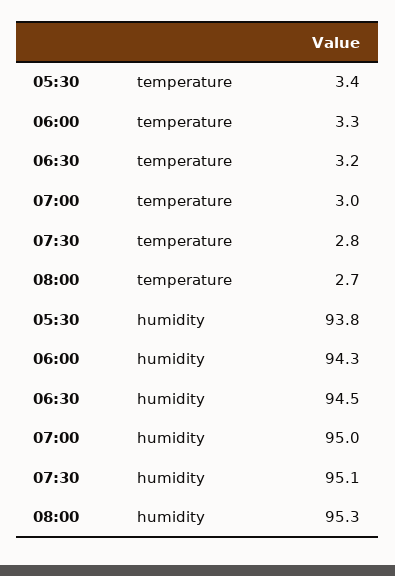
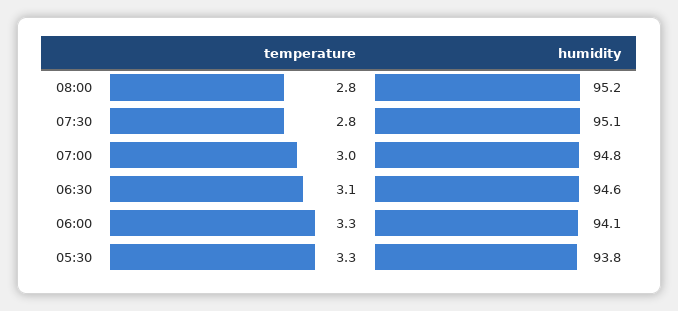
05:30, temperature: 3.4 -> 3.3
06:30, temperature: 3.2 -> 3.1
08:00, temperature: 2.7 -> 2.8
06:00, humidity: 94.3 -> 94.1
06:30, humidity: 94.5 -> 94.6
07:00, humidity: 95 -> 94.8
08:00, humidity: 95.3 -> 95.2

